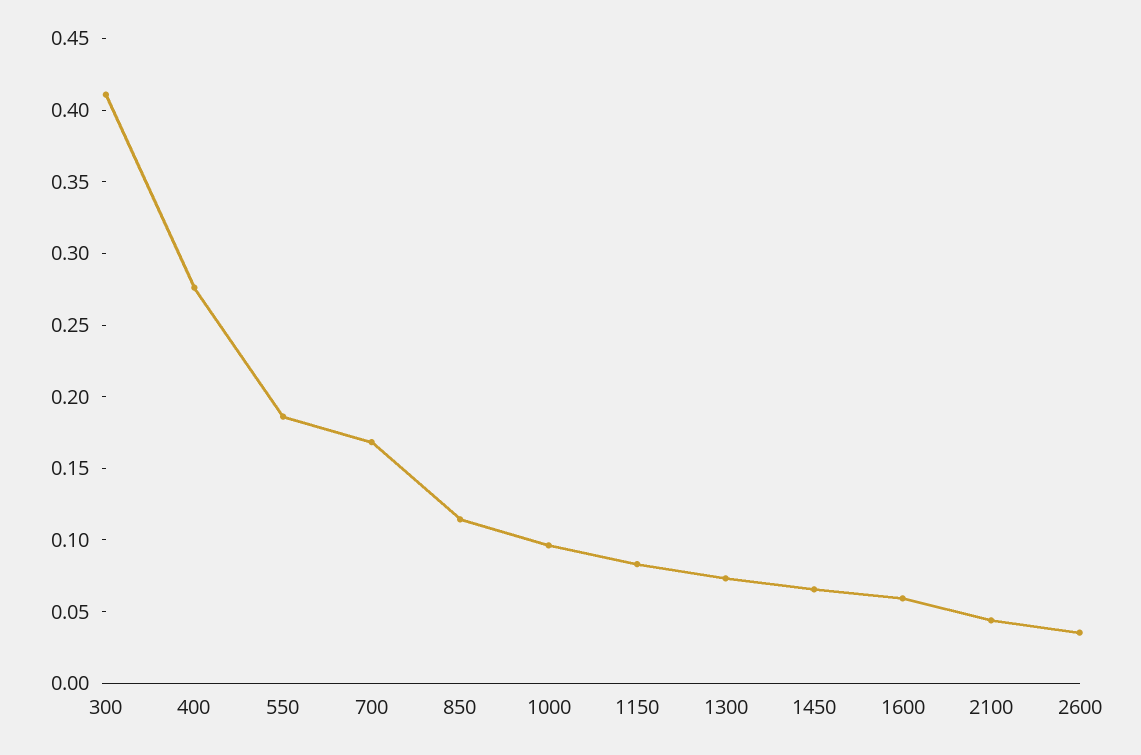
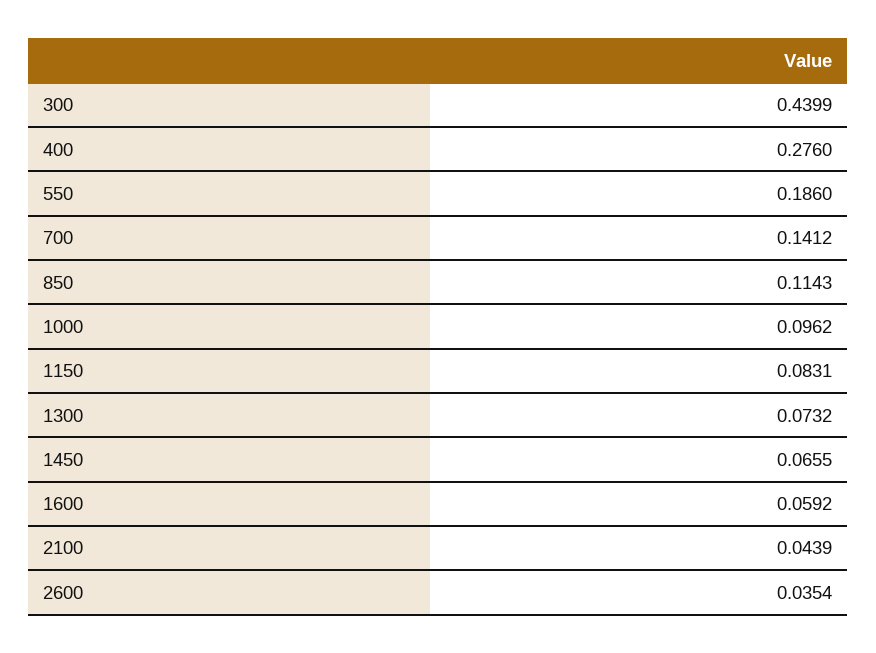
300: 0.41 -> 0.4399
700: 0.17 -> 0.1412

